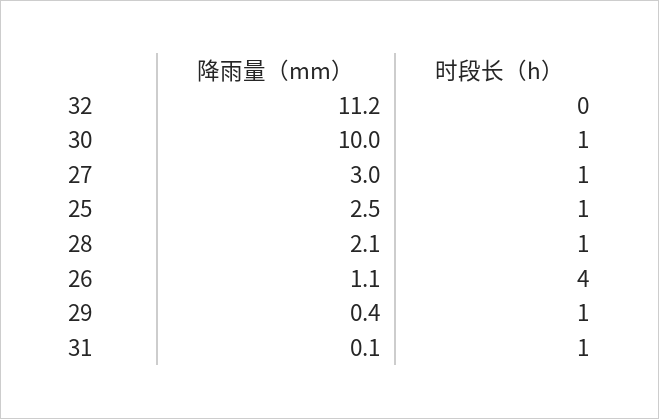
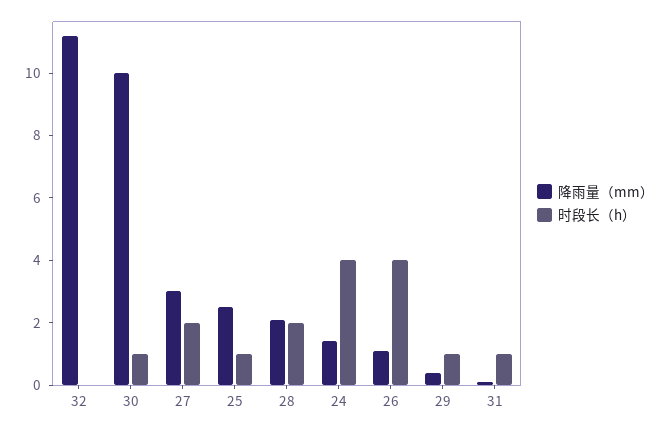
时段长（h）, 27: 1 -> 2
时段长（h）, 28: 1 -> 2
降雨量（mm）, 24: none -> 1.5
时段长（h）, 24: none -> 4

